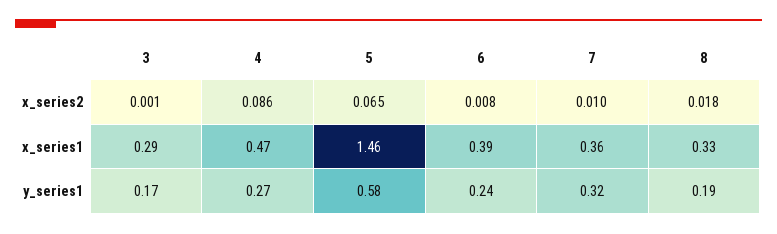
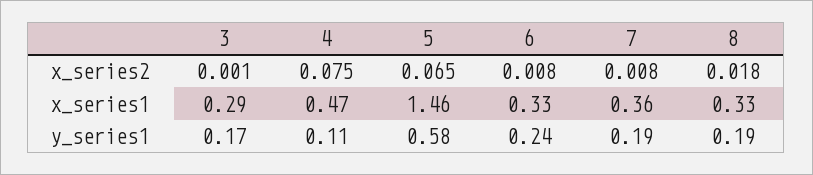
4, x_series2: 0.086 -> 0.075
7, x_series2: 0.01 -> 0.008
6, x_series1: 0.39 -> 0.33
4, y_series1: 0.27 -> 0.11
7, y_series1: 0.32 -> 0.19

